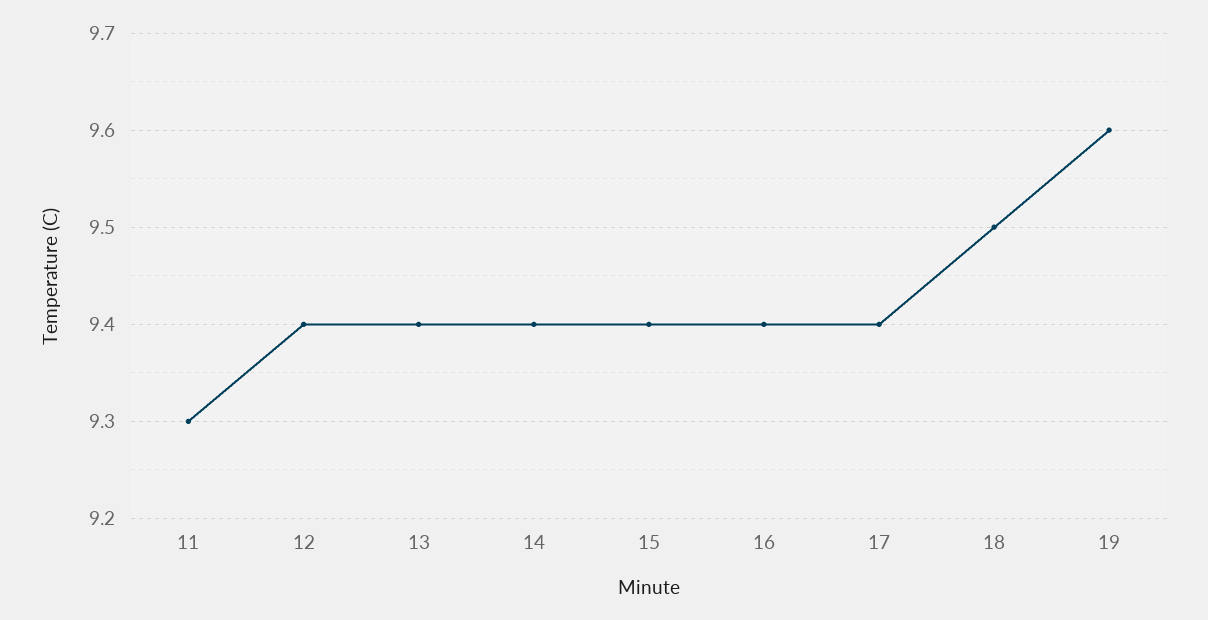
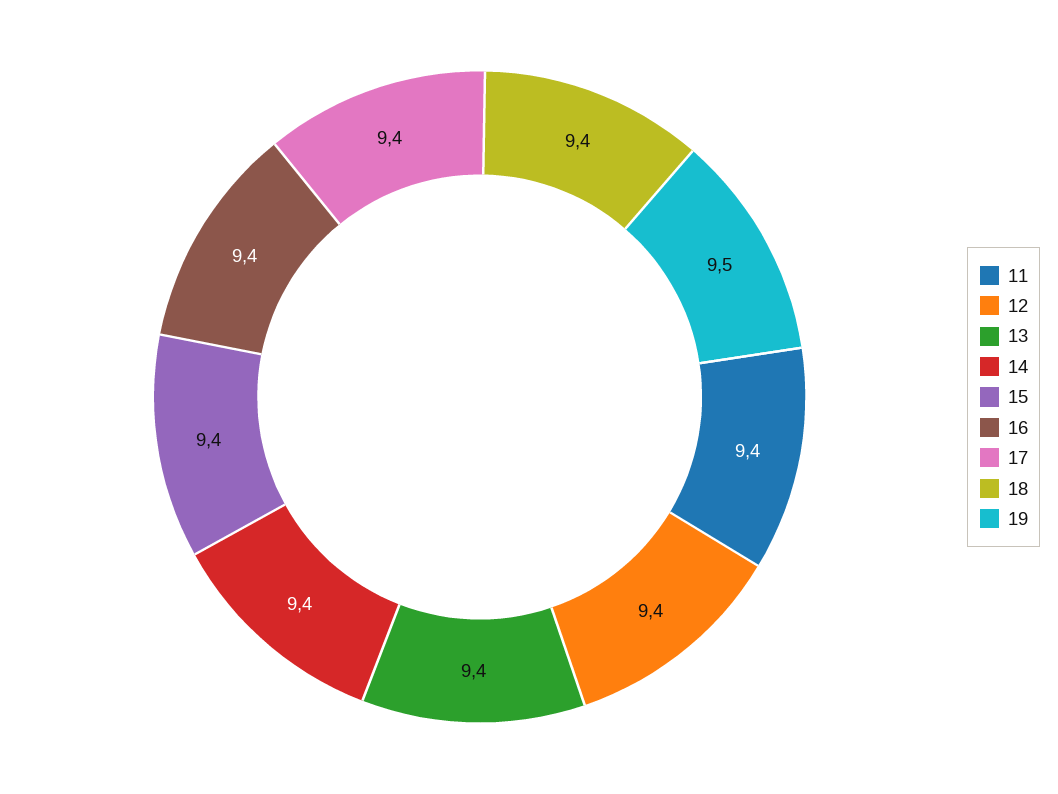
11: 9.3 -> 9.4
18: 9.5 -> 9.4
19: 9.6 -> 9.5

